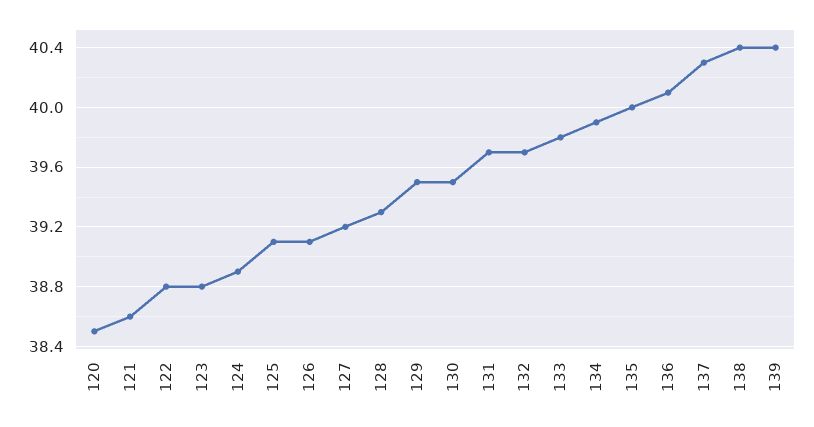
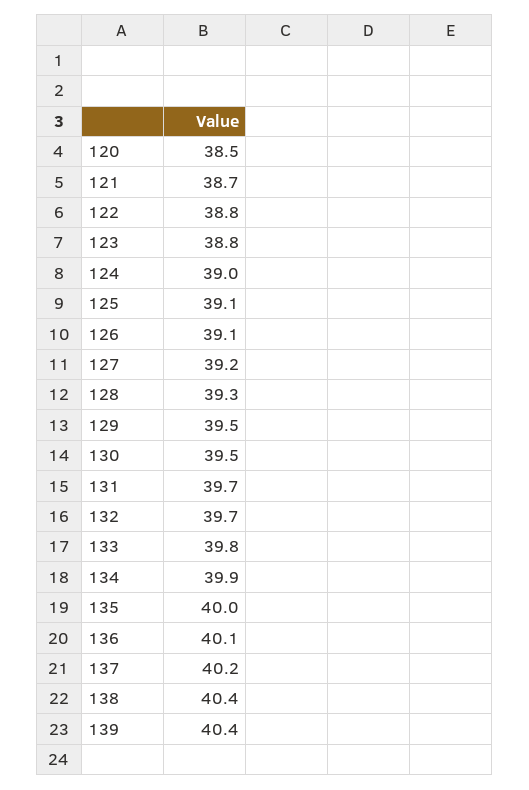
121: 38.6 -> 38.7
124: 38.9 -> 39
137: 40.3 -> 40.2

